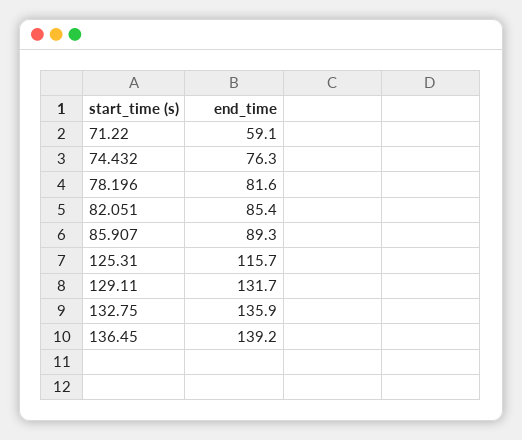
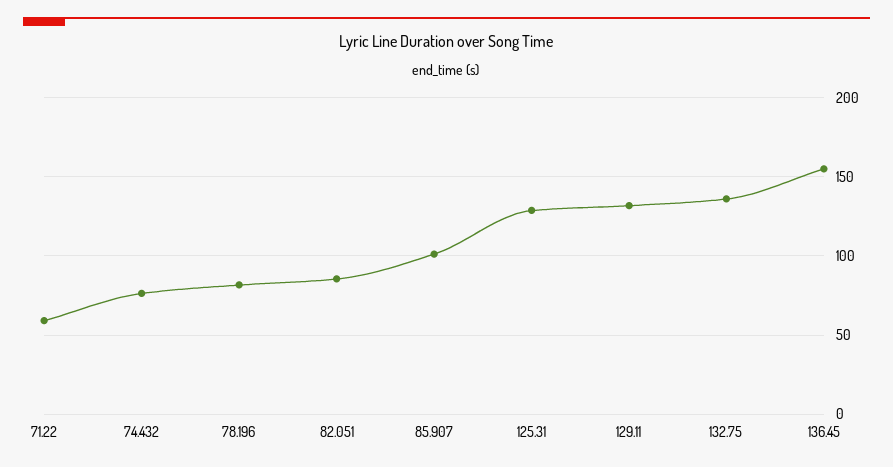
85.907: 89.3 -> 100
125.31: 115.7 -> 130
136.45: 139.2 -> 155

